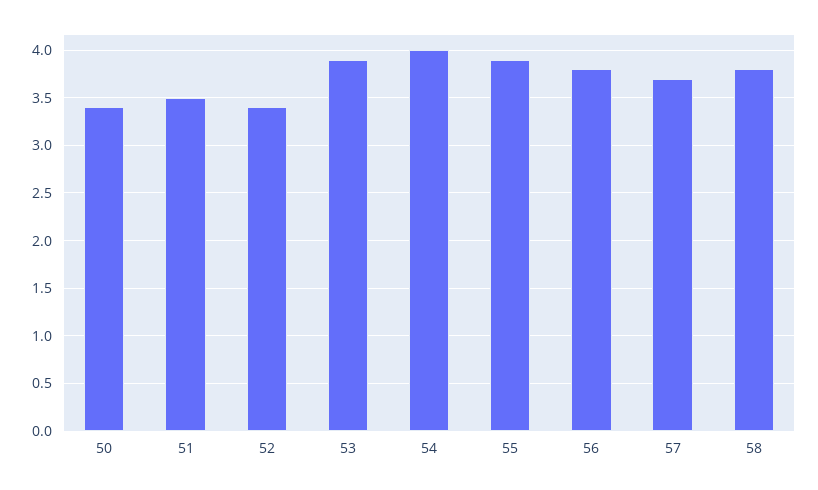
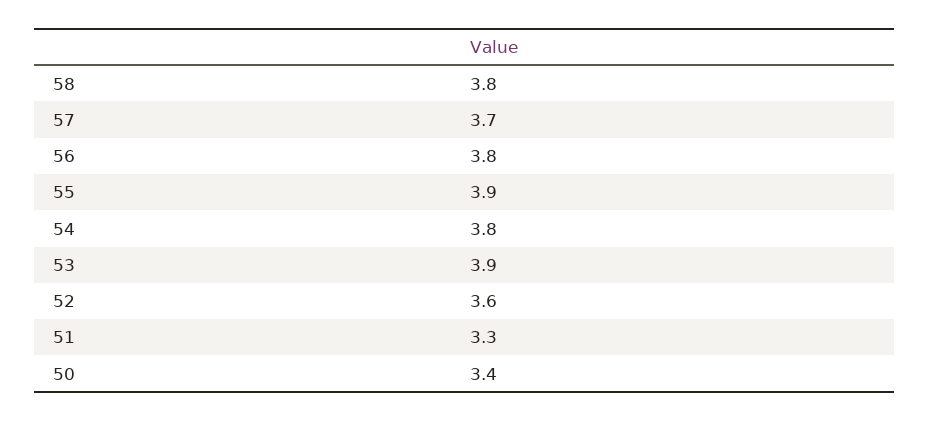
51: 3.5 -> 3.3
52: 3.4 -> 3.6
54: 4 -> 3.8

